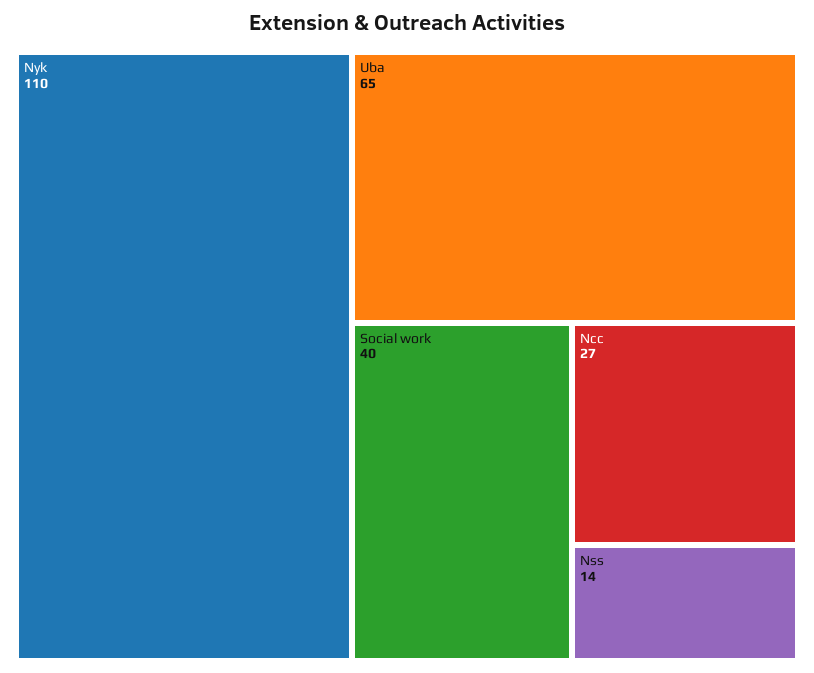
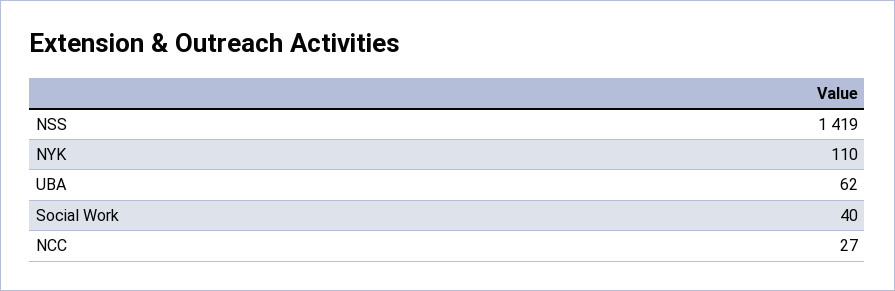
Uba: 65 -> 62
Nss: 14 -> 1419

